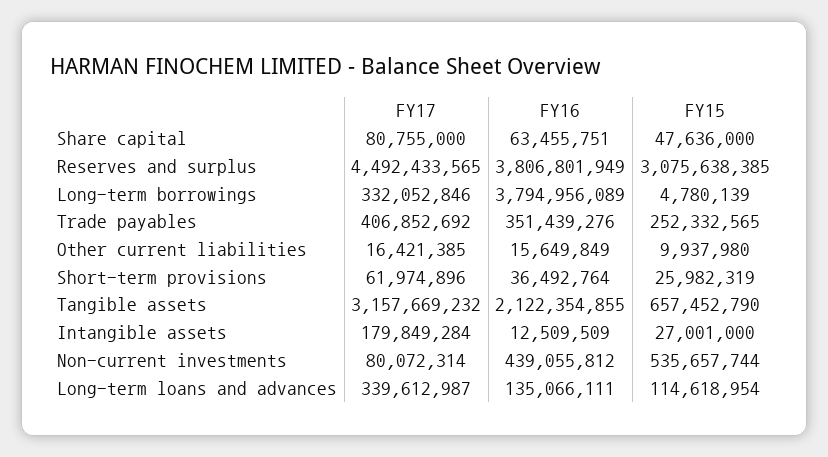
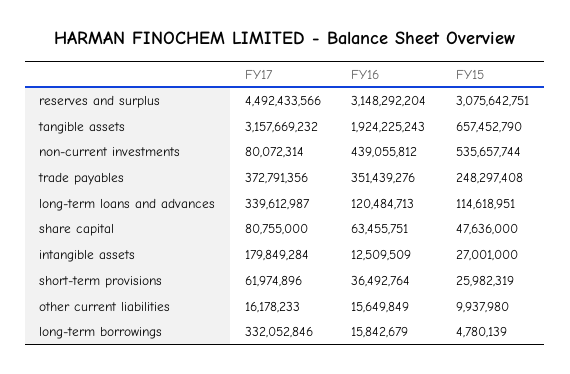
FY17, Reserves and surplus: 4492433565 -> 4492433566
FY16, Reserves and surplus: 3806801949 -> 3148292204
FY15, Reserves and surplus: 3075638385 -> 3075642751
FY16, Long-term borrowings: 3794956089 -> 15842679
FY17, Trade payables: 406852692 -> 372791356
FY15, Trade payables: 252332565 -> 248297408
FY17, Other current liabilities: 16421385 -> 16178233
FY16, Tangible assets: 2122354855 -> 1924225243
FY16, Long-term loans and advances: 135066111 -> 120484713
FY15, Long-term loans and advances: 114618954 -> 114618951

